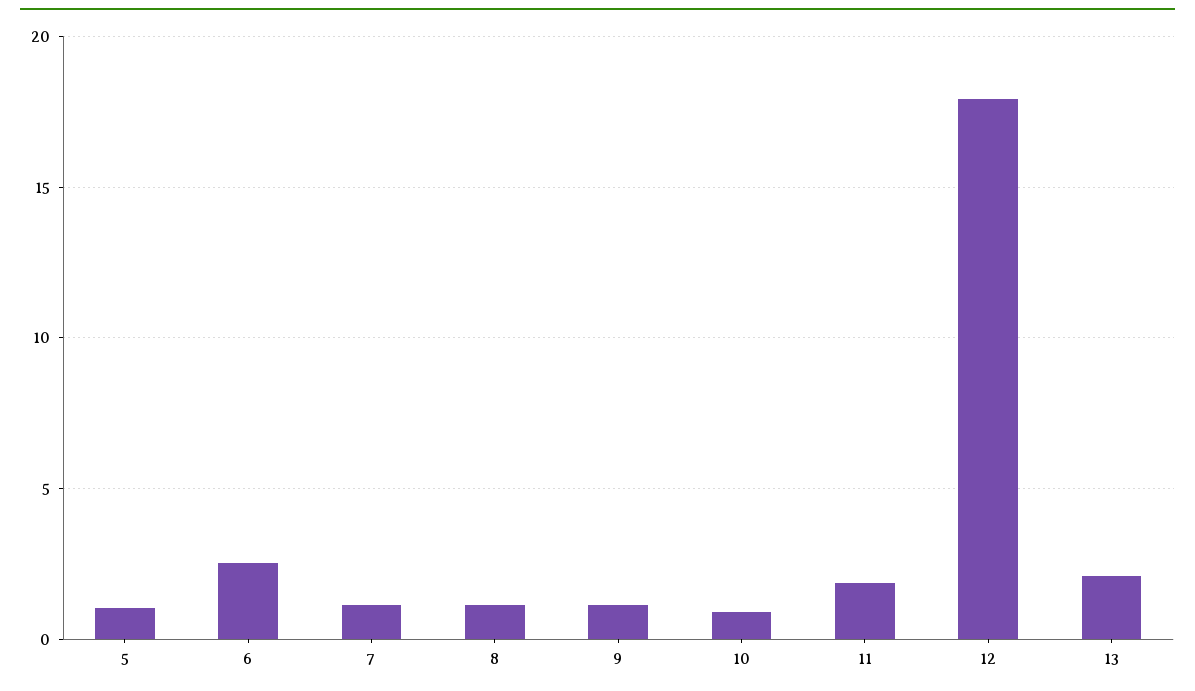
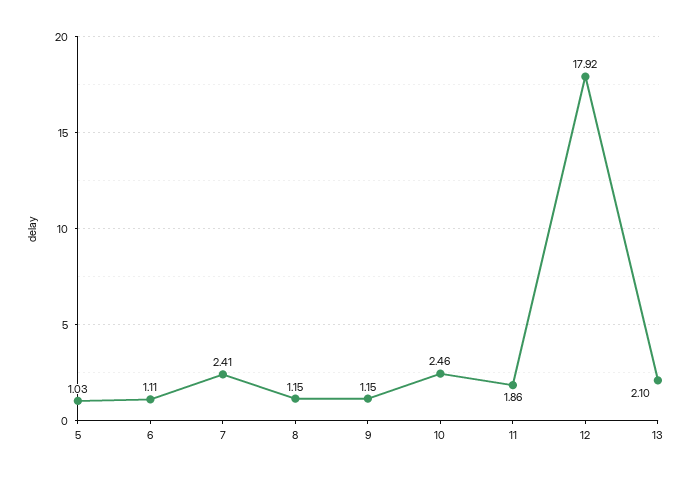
6: 2.5 -> 1.11
7: 1 -> 2.41
10: 1 -> 2.46

